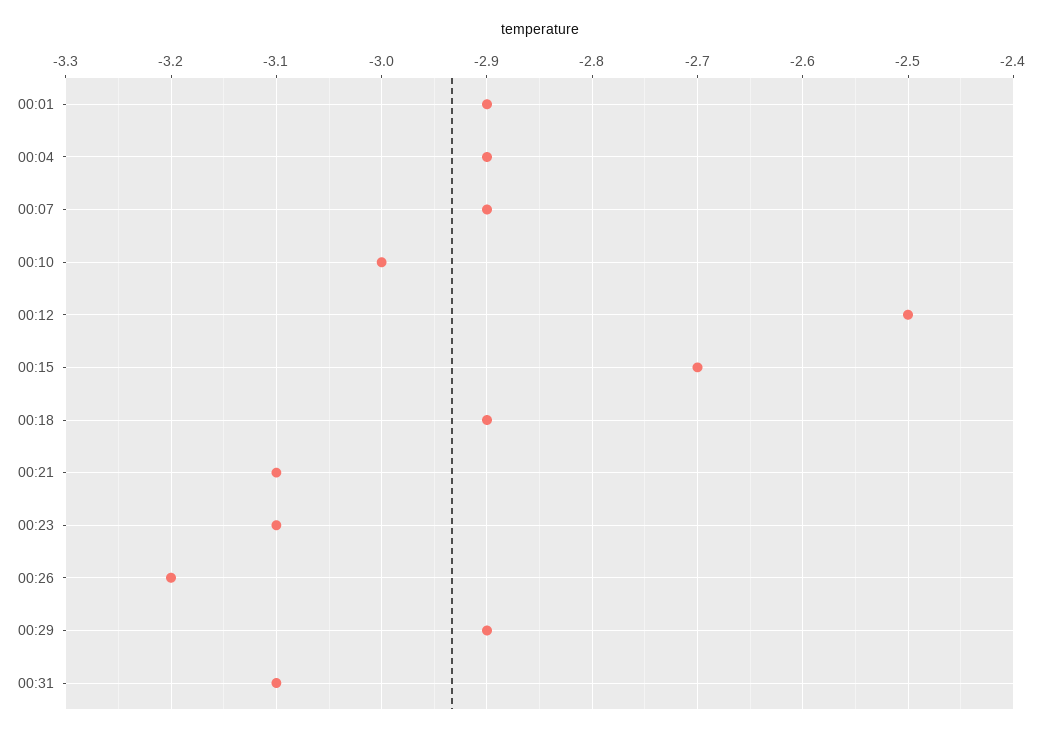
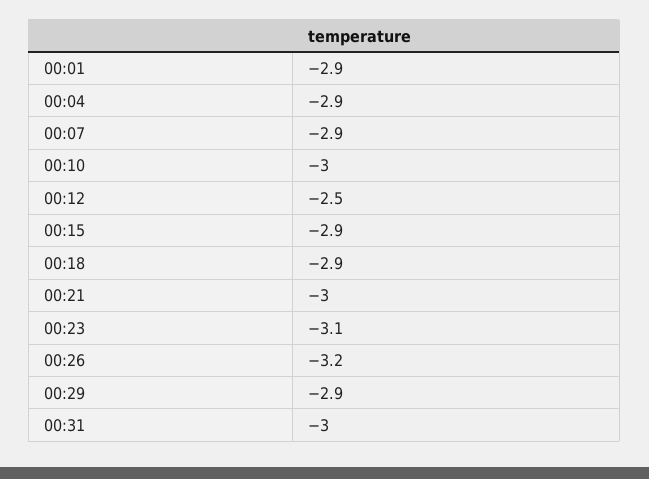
00:15: -2.7 -> -2.9
00:21: -3.1 -> -3
00:31: -3.1 -> -3

